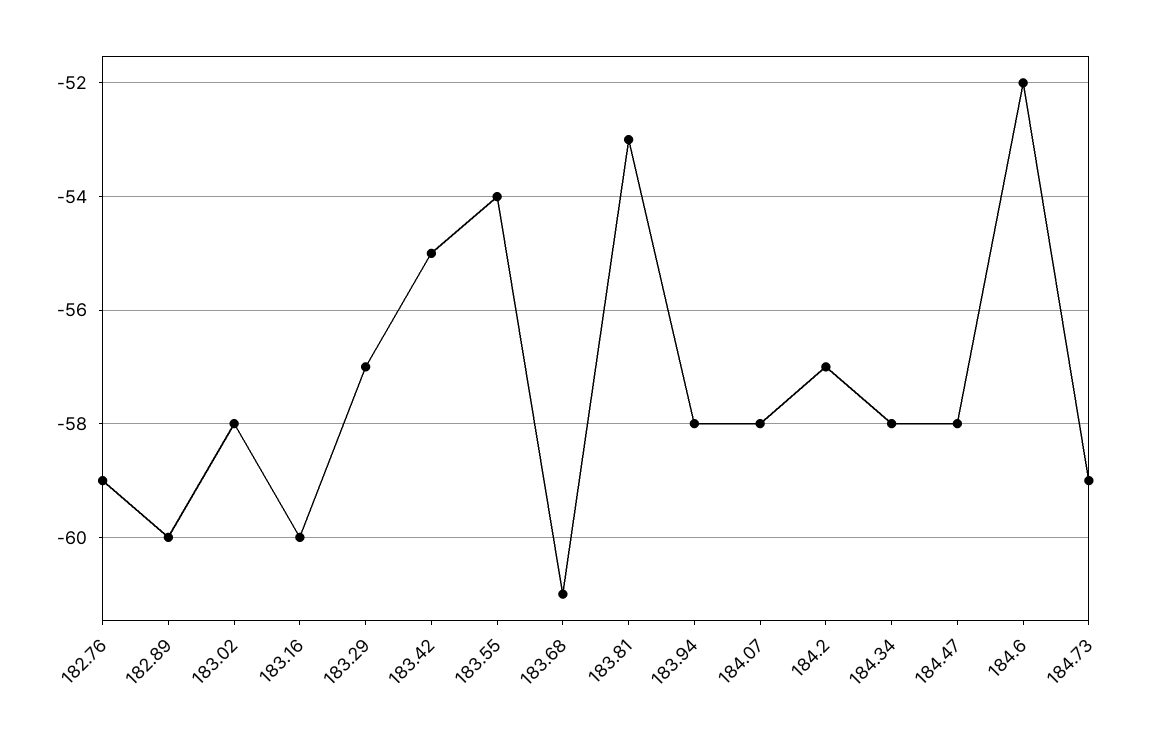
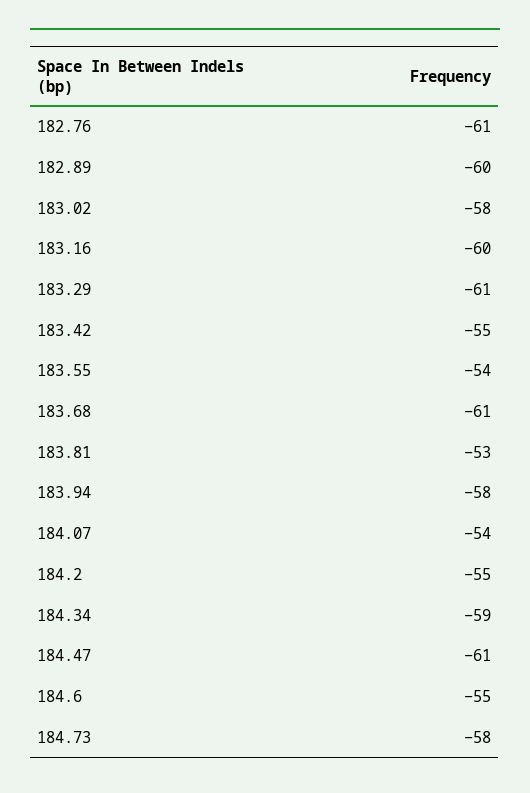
182.76: -59 -> -61
183.29: -57 -> -61
184.07: -58 -> -54
184.2: -57 -> -55
184.34: -58 -> -59
184.47: -58 -> -61
184.6: -52 -> -55
184.73: -59 -> -58

